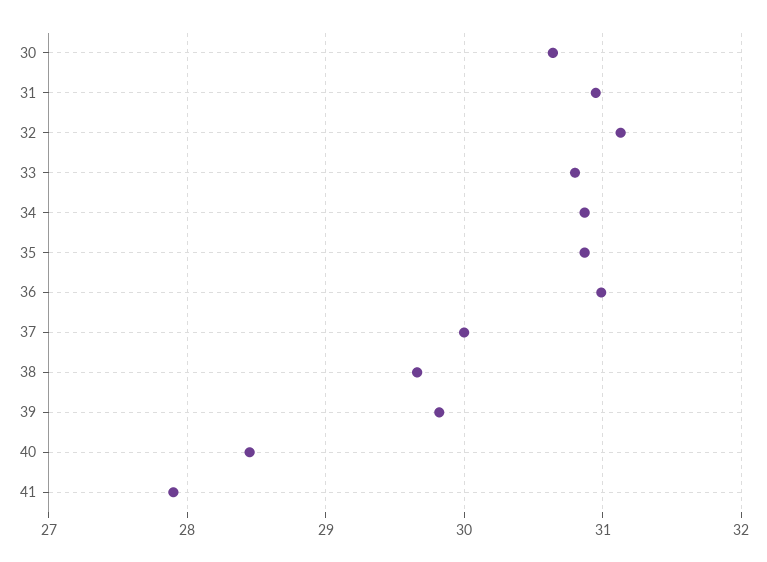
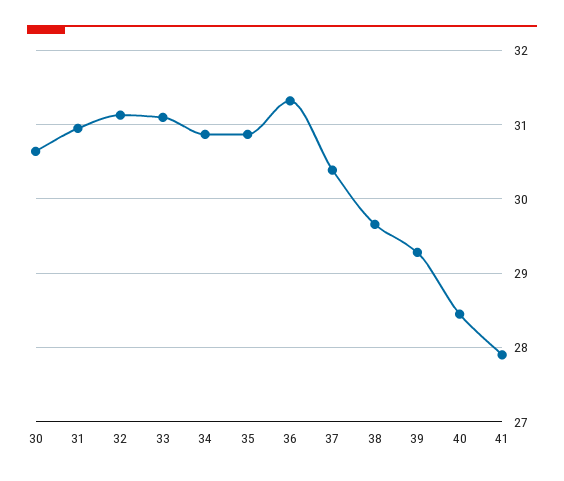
33: 30.8 -> 31.1
36: 31 -> 31.3
37: 30 -> 30.4
39: 29.8 -> 29.3

